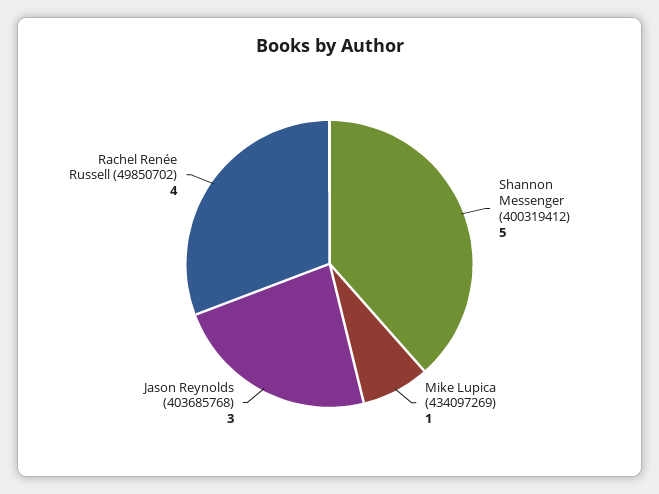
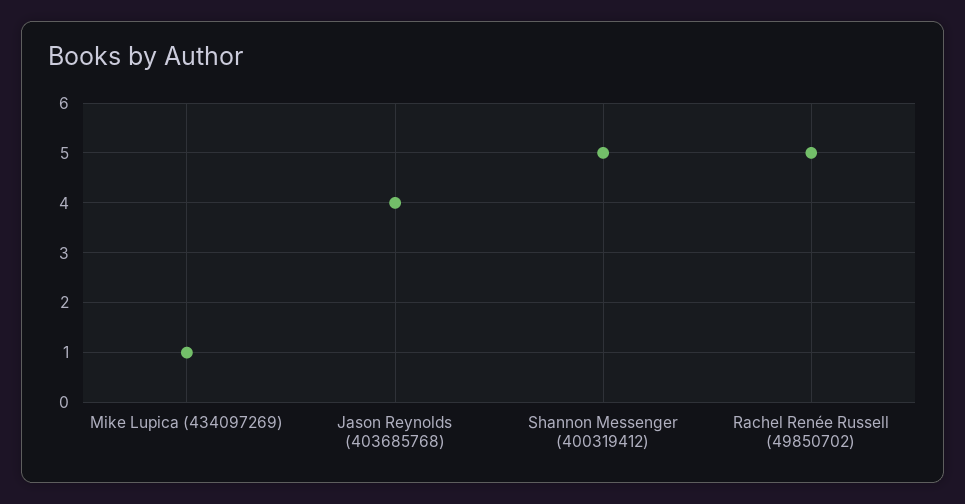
Jason Reynolds (403685768): 3 -> 4
Rachel Renée Russell (49850702): 4 -> 5

